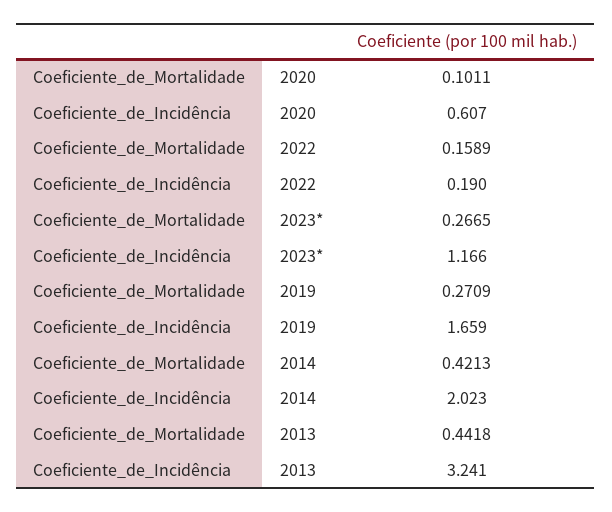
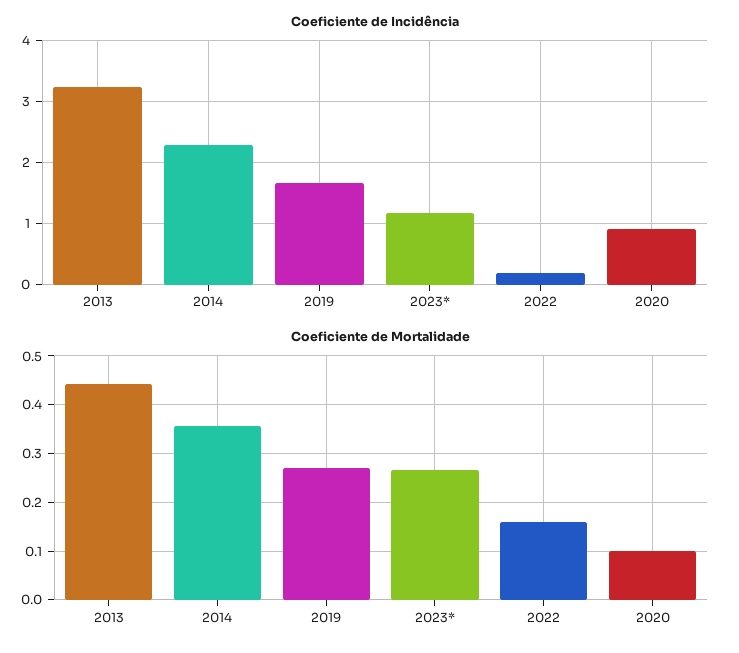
Coeficiente_de_Incidência, 2020: 0.607 -> 0.9
Coeficiente_de_Mortalidade, 2014: 0.4213 -> 0.36
Coeficiente_de_Incidência, 2014: 2.023 -> 2.3

